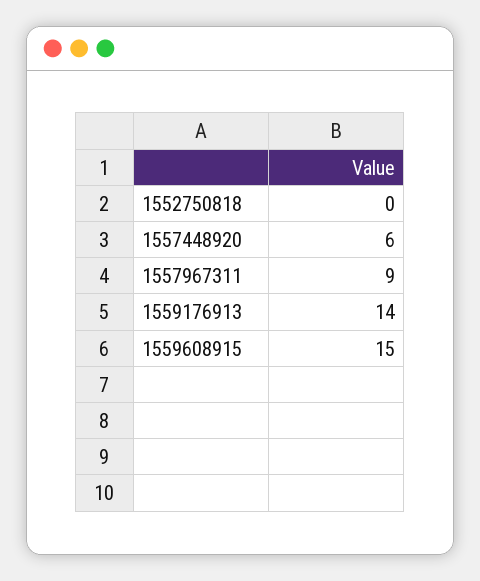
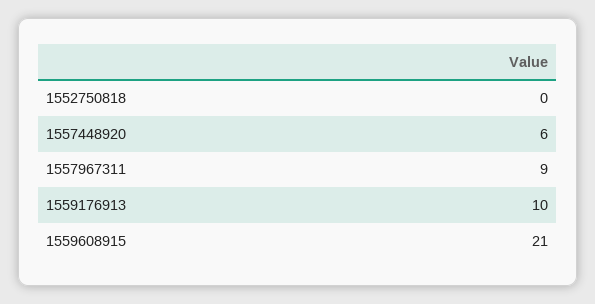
1559176913: 14 -> 10
1559608915: 15 -> 21

